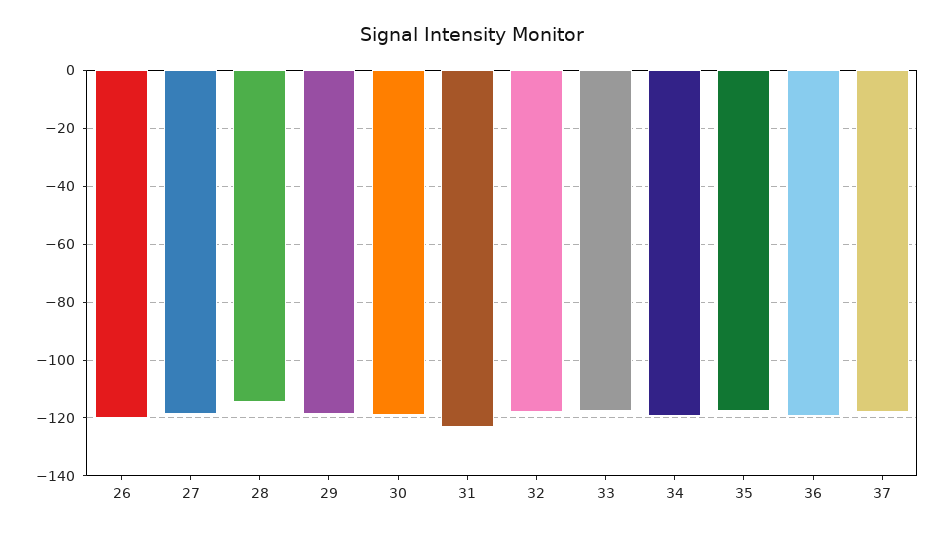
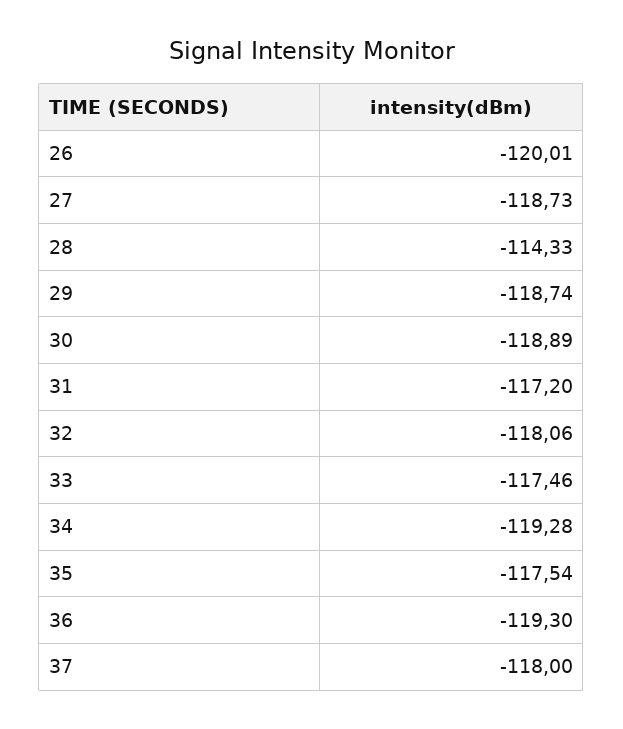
31: -122.5 -> -117.2

